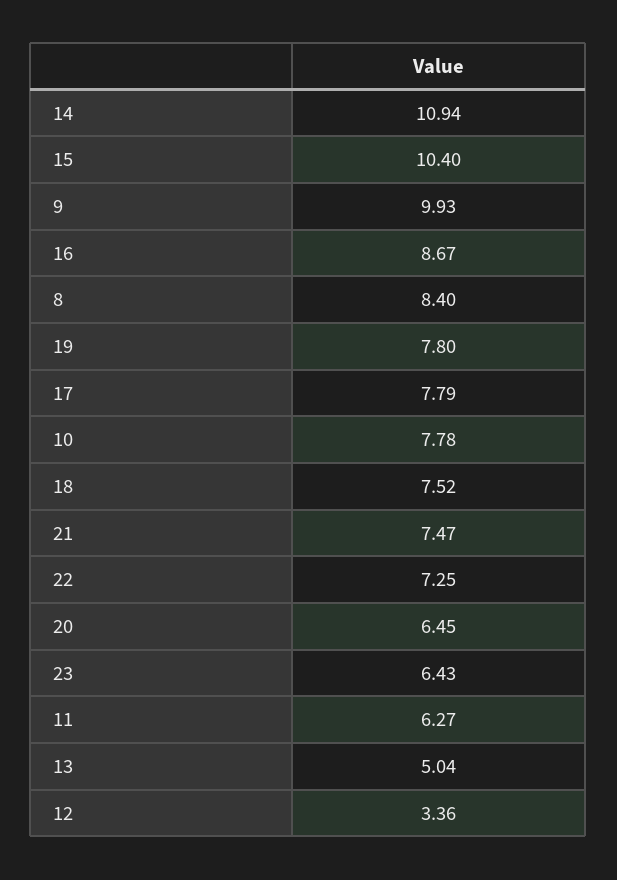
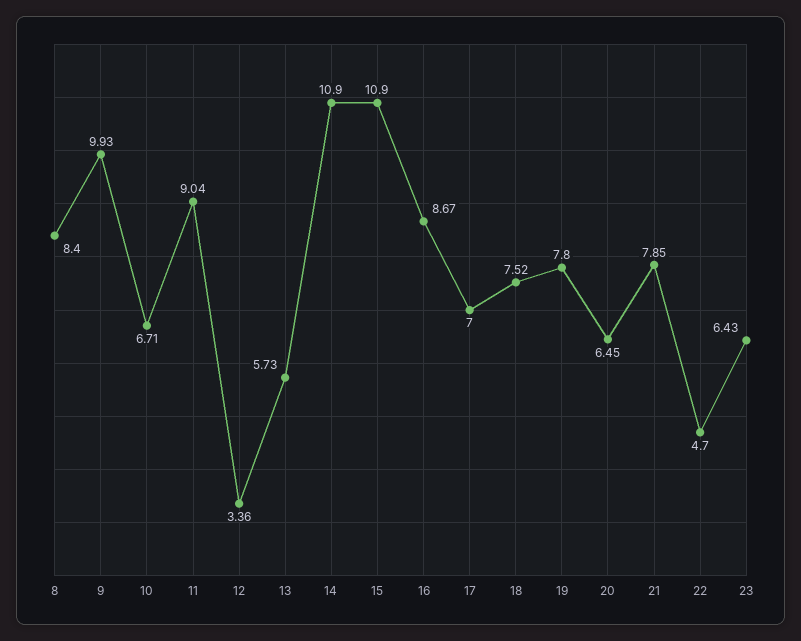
14: 10.94 -> 10.9
15: 10.4 -> 10.9
17: 7.79 -> 7
10: 7.78 -> 6.71
21: 7.47 -> 7.85
22: 7.25 -> 4.7
11: 6.27 -> 9.04
13: 5.04 -> 5.73

